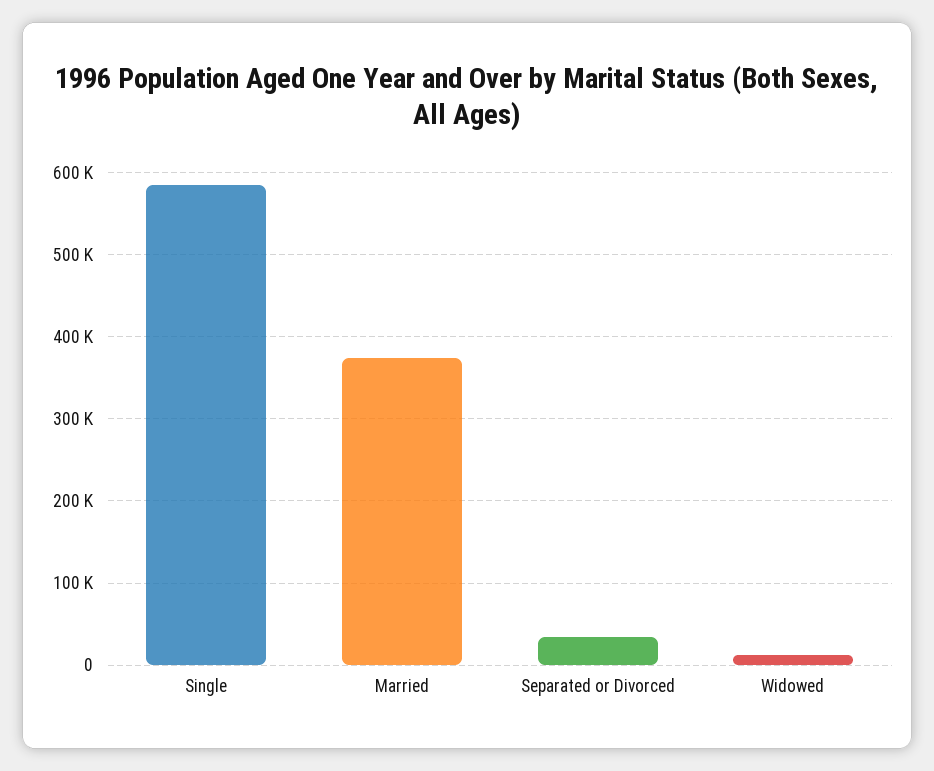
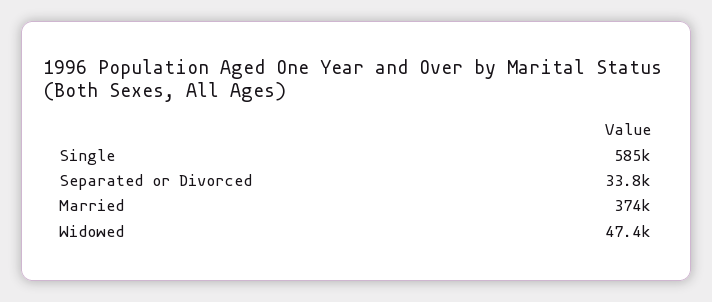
Widowed: 10000 -> 47400

